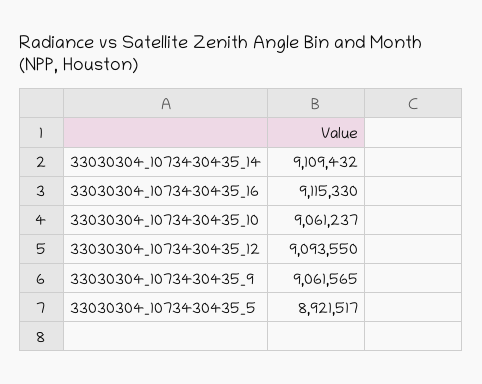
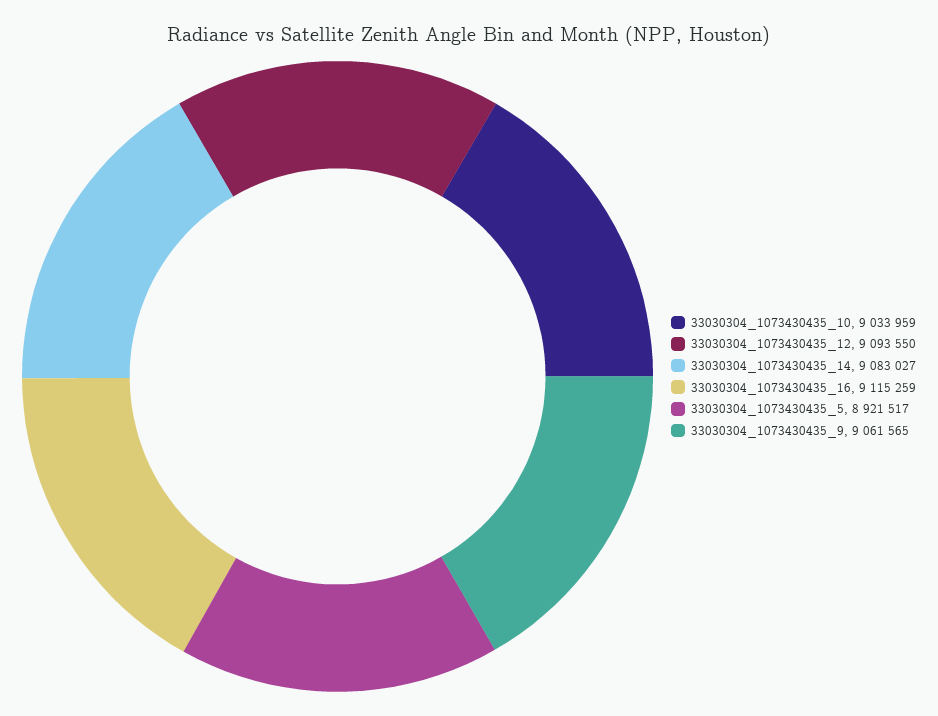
33030304_1073430435_14: 9109432 -> 9083027
33030304_1073430435_16: 9115330 -> 9115259
33030304_1073430435_10: 9061237 -> 9033959

